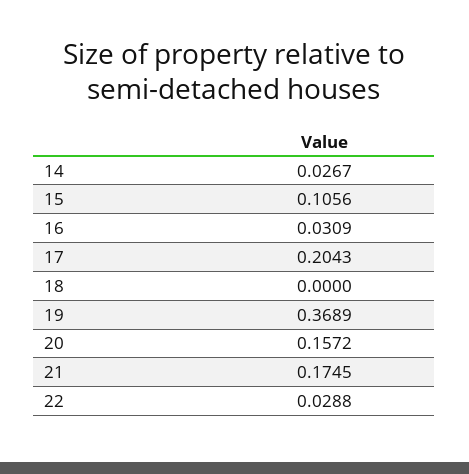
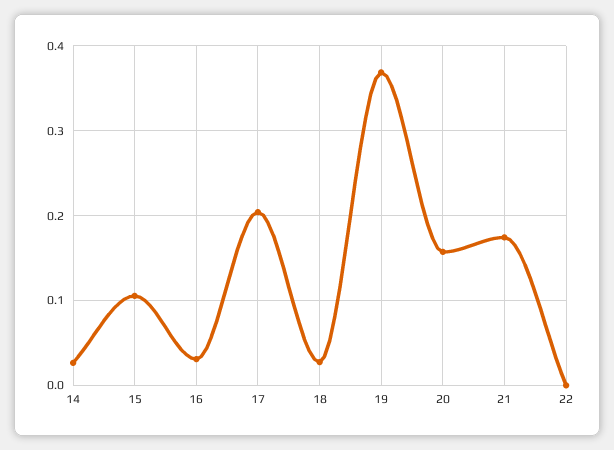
18: 0 -> 0.03
22: 0.0288 -> 0

